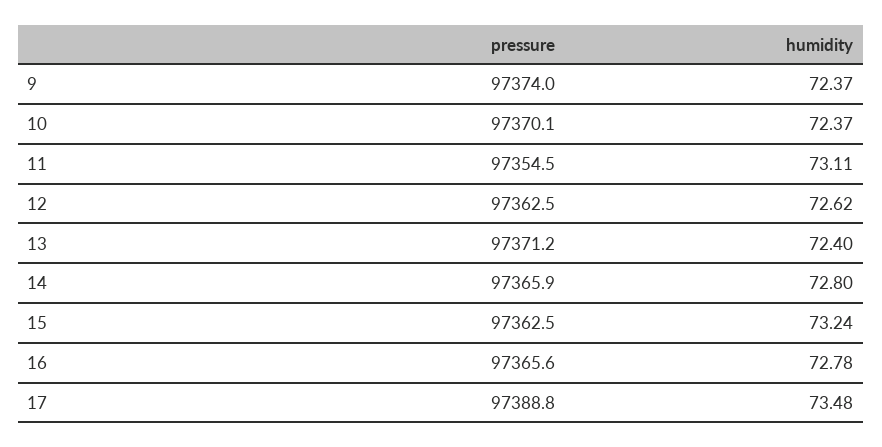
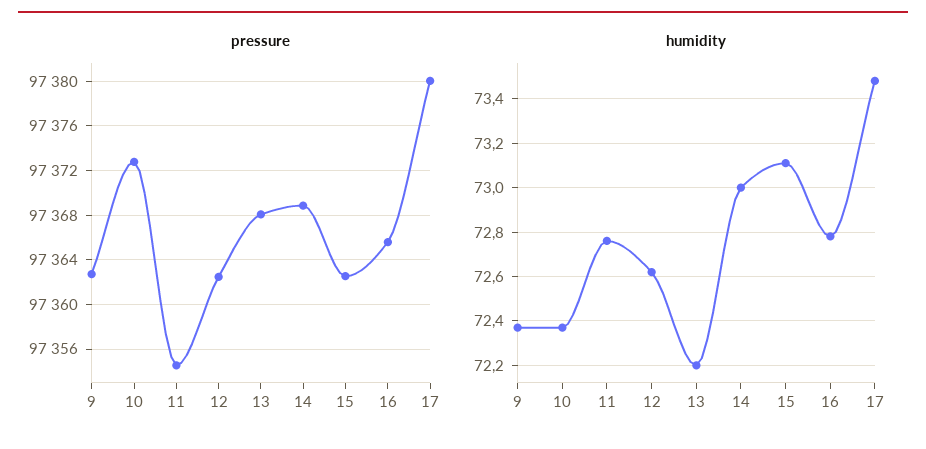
pressure, 9: 97374 -> 97363
pressure, 10: 97370.1 -> 97373
humidity, 11: 73.11 -> 72.75
pressure, 13: 97371.2 -> 97368
humidity, 13: 72.4 -> 72.2
pressure, 14: 97365.9 -> 97369
humidity, 14: 72.8 -> 73
humidity, 15: 73.24 -> 73.1
pressure, 17: 97388.8 -> 97380

